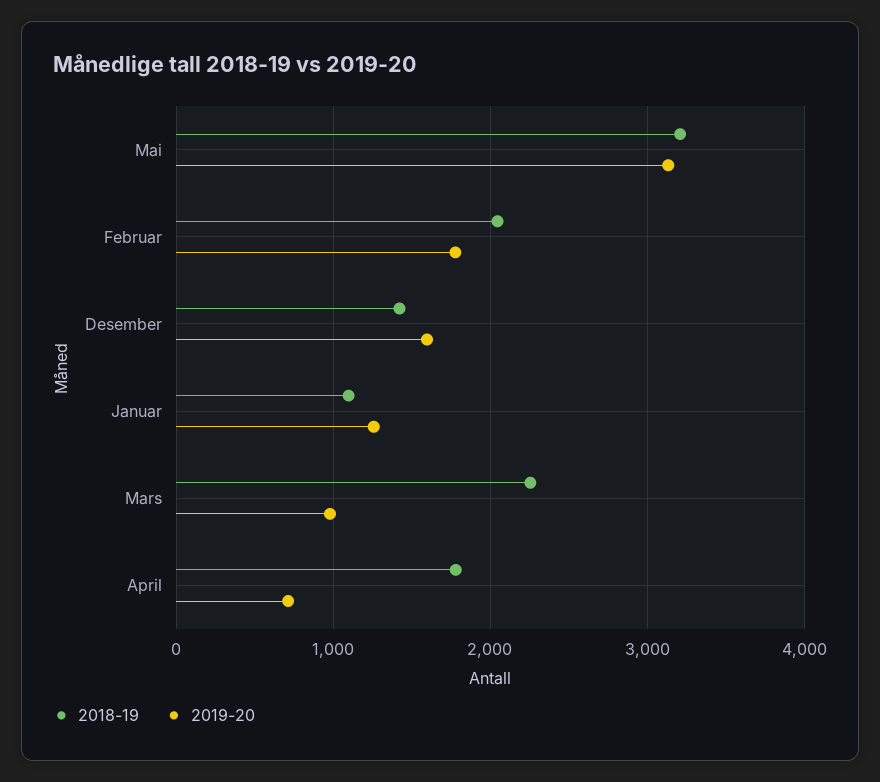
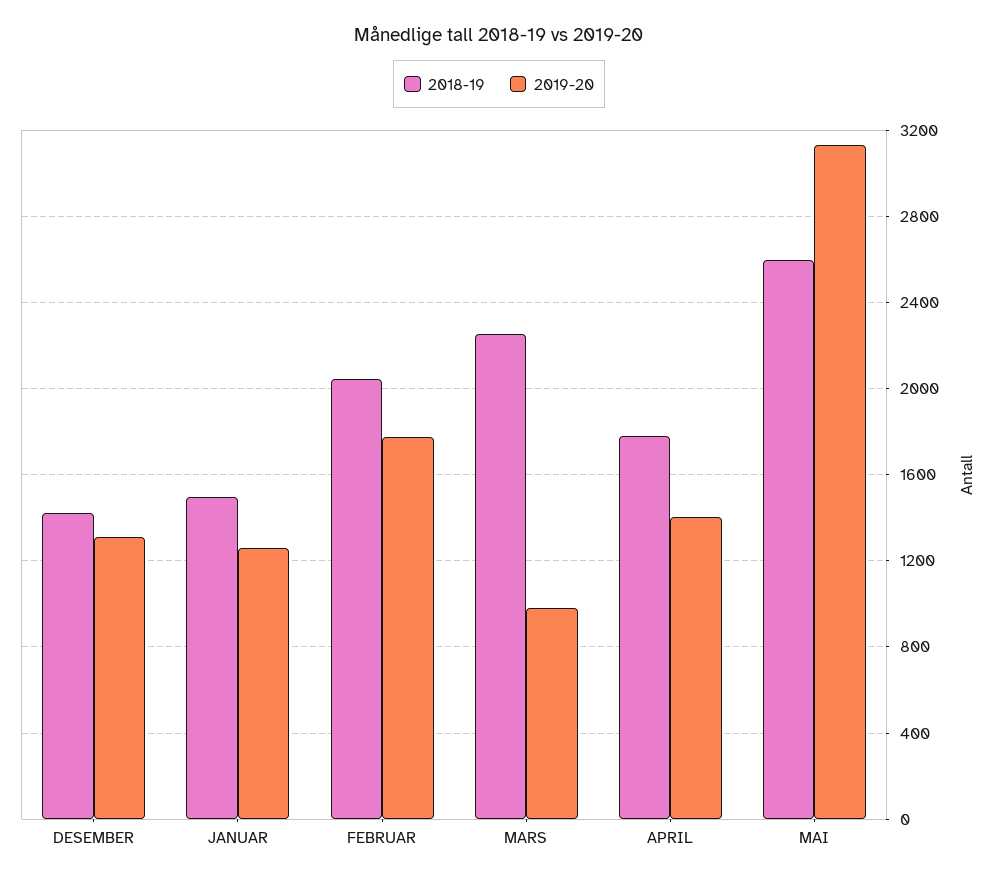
2018-19, Mai: 3200 -> 2600
2019-20, Desember: 1600 -> 1300
2018-19, Januar: 1100 -> 1500
2019-20, April: 700 -> 1400

